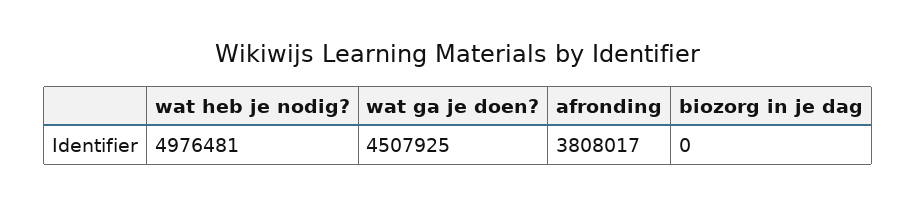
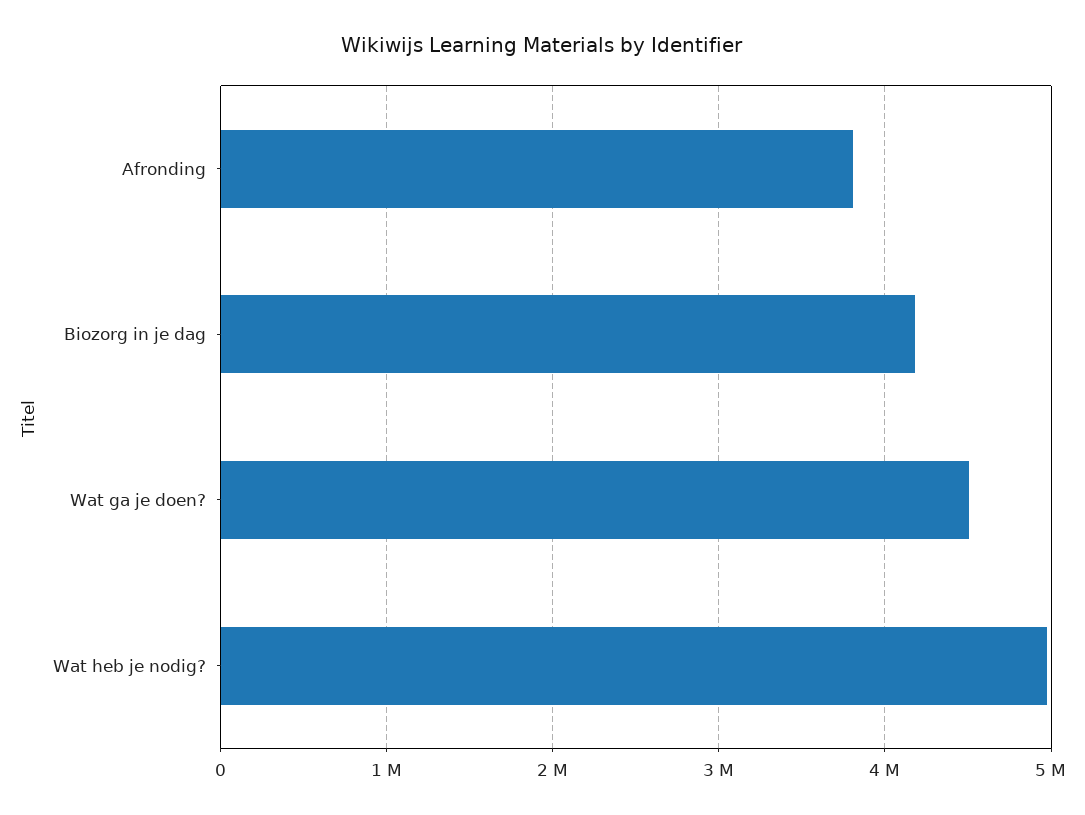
biozorg in je dag: 0 -> 4200000

